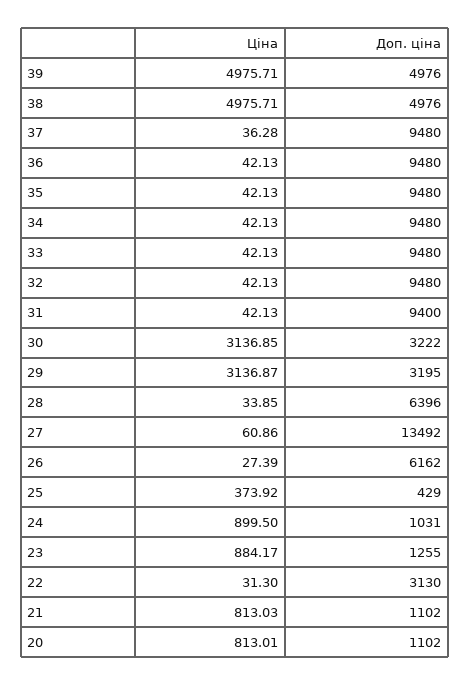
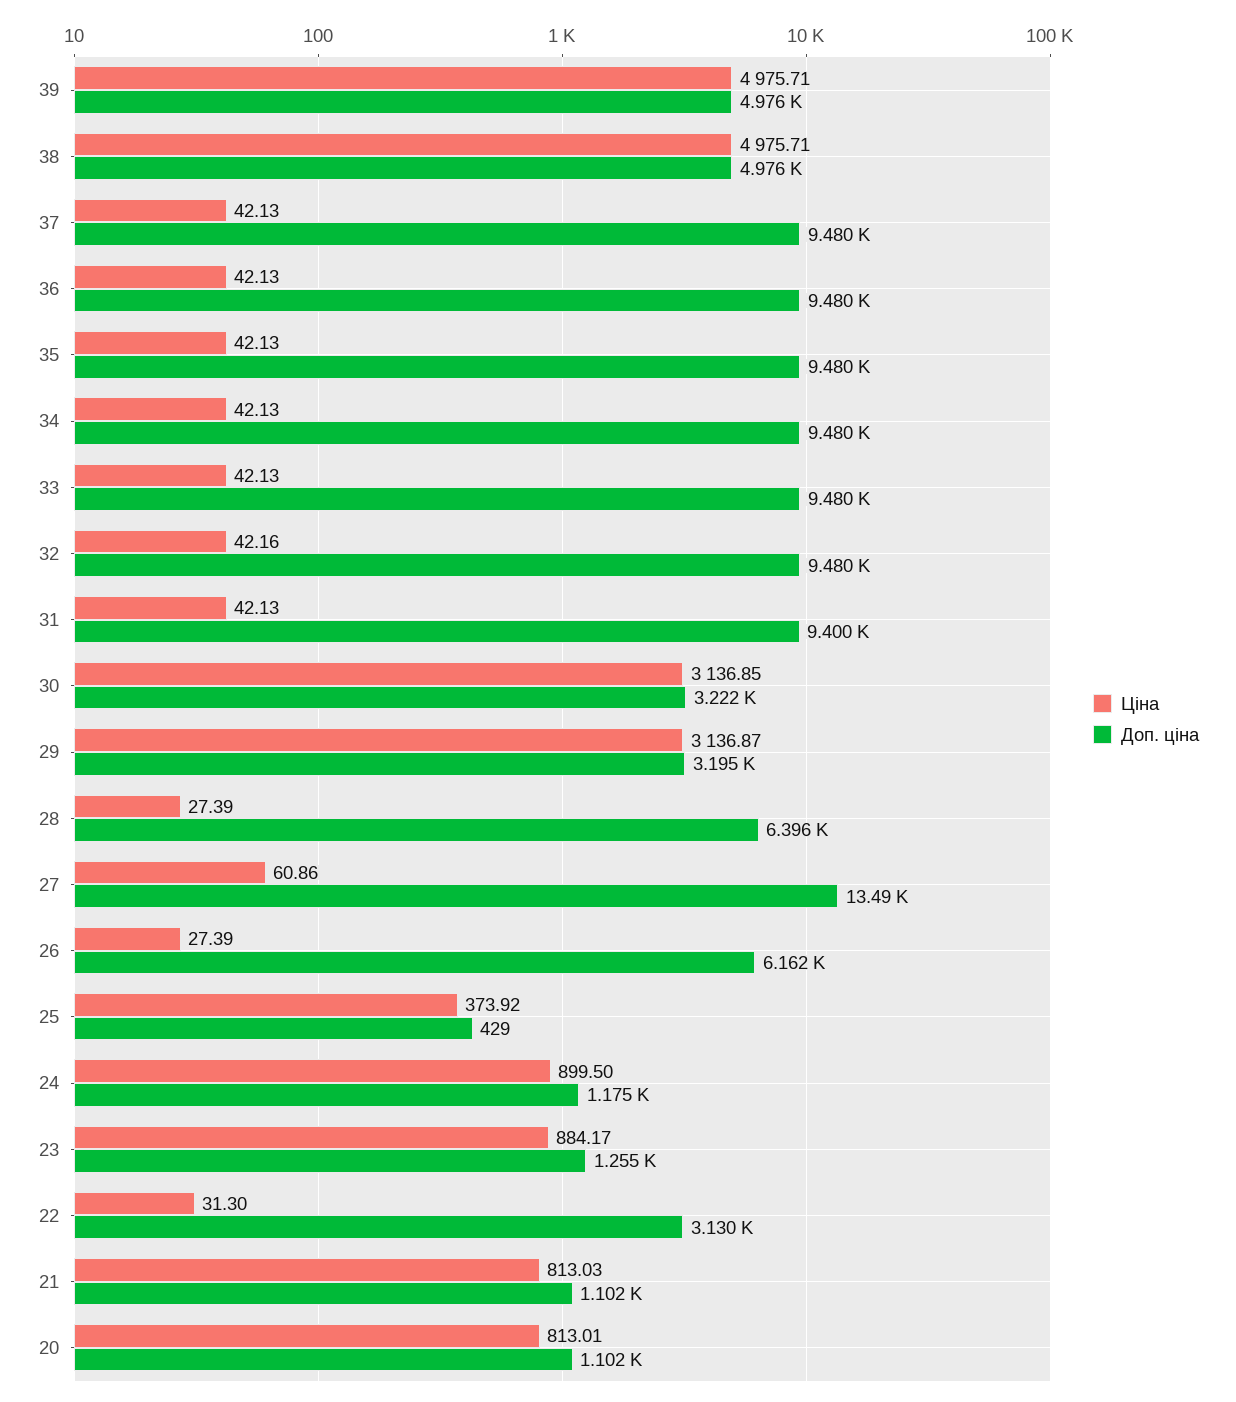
Ціна, 37: 36.28 -> 42.13
Ціна, 32: 42.13 -> 42.16
Ціна, 28: 33.85 -> 27.39
Доп. ціна, 24: 1031 -> 1175

